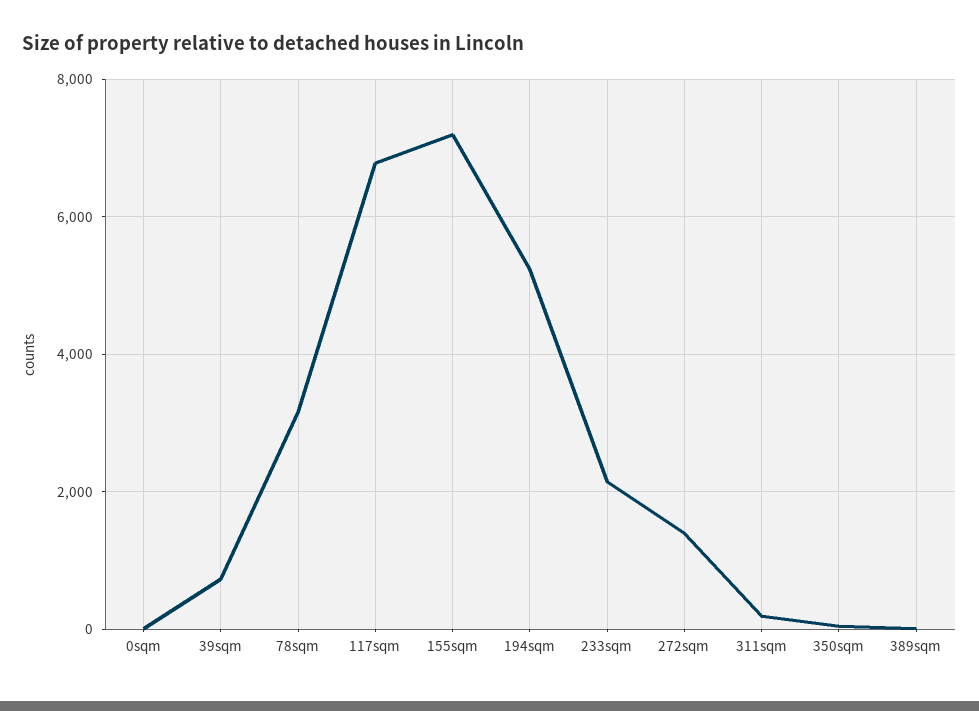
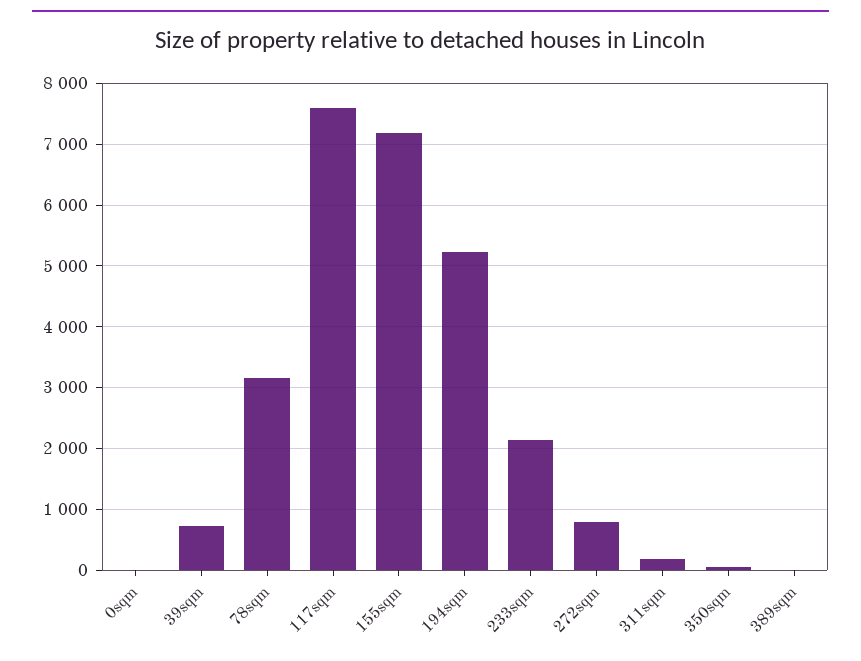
117sqm: 6800 -> 7600
272sqm: 1400 -> 800

